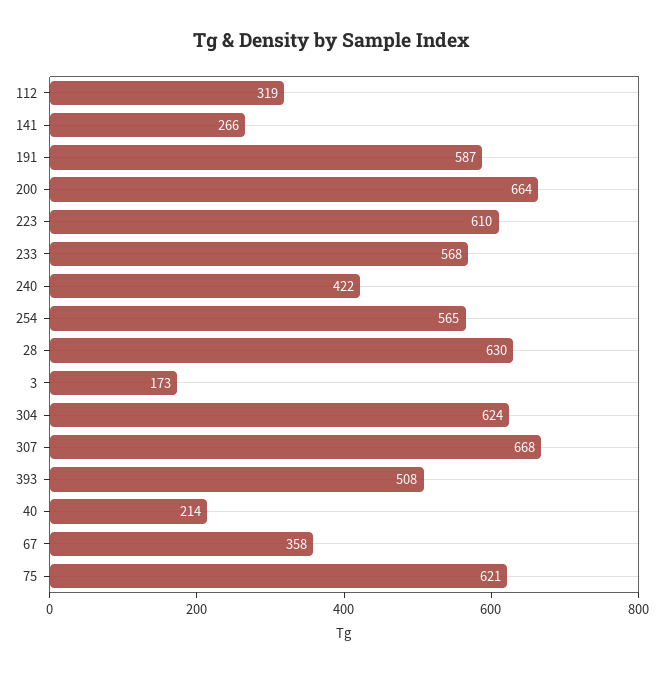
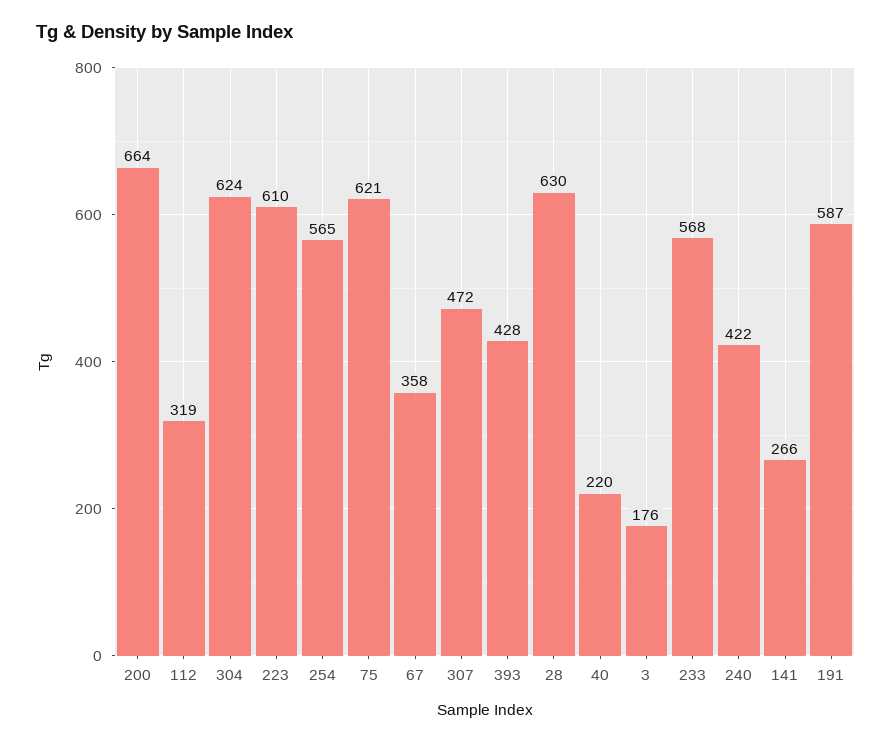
3: 173 -> 176
307: 668 -> 472
393: 508 -> 428
40: 214 -> 220

